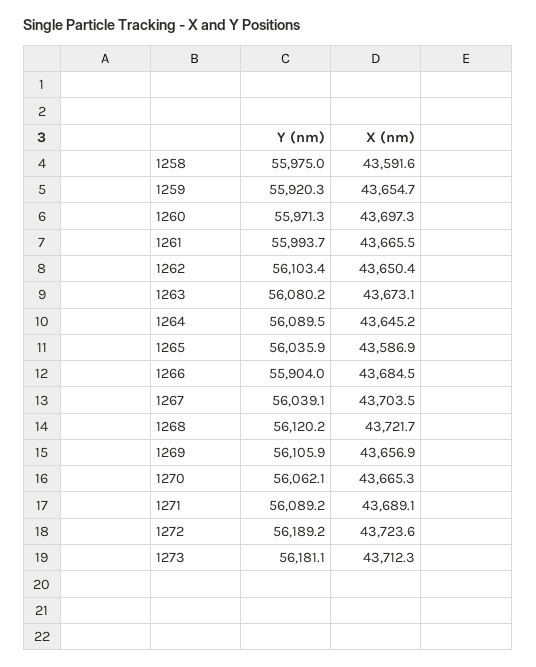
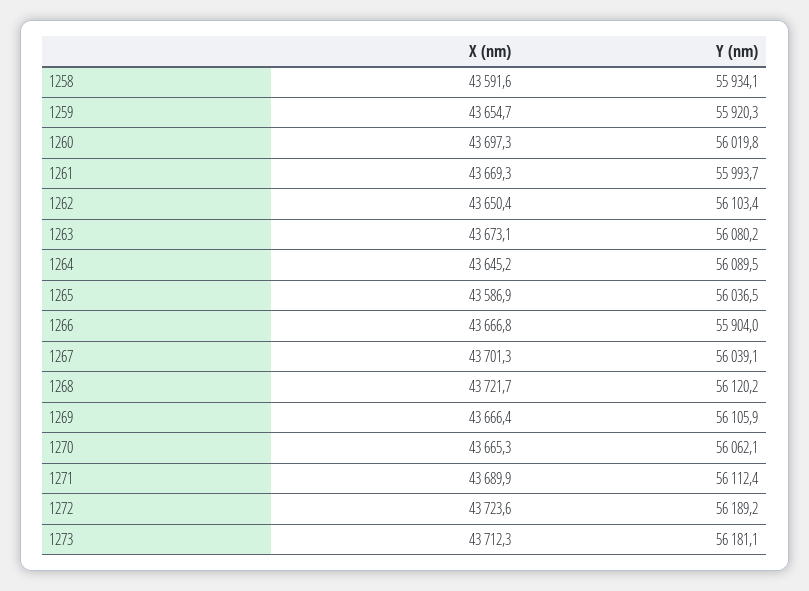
Y (nm), 1258: 55975 -> 55934.1
Y (nm), 1260: 55971.3 -> 56019.8
X (nm), 1261: 43665.5 -> 43669.3
Y (nm), 1265: 56035.9 -> 56036.5
X (nm), 1266: 43684.5 -> 43666.8
X (nm), 1267: 43703.5 -> 43701.3
X (nm), 1269: 43656.9 -> 43666.4
Y (nm), 1271: 56089.2 -> 56112.4
X (nm), 1271: 43689.1 -> 43689.9

